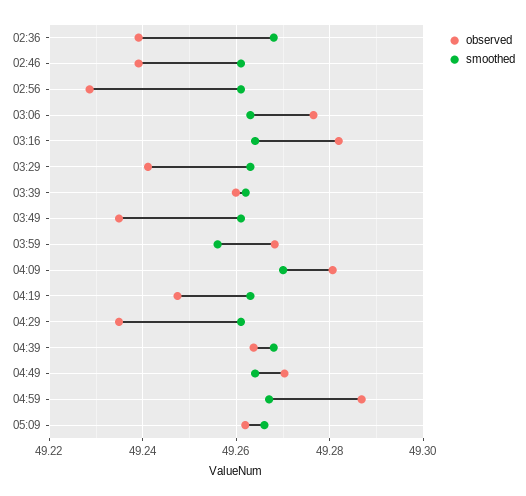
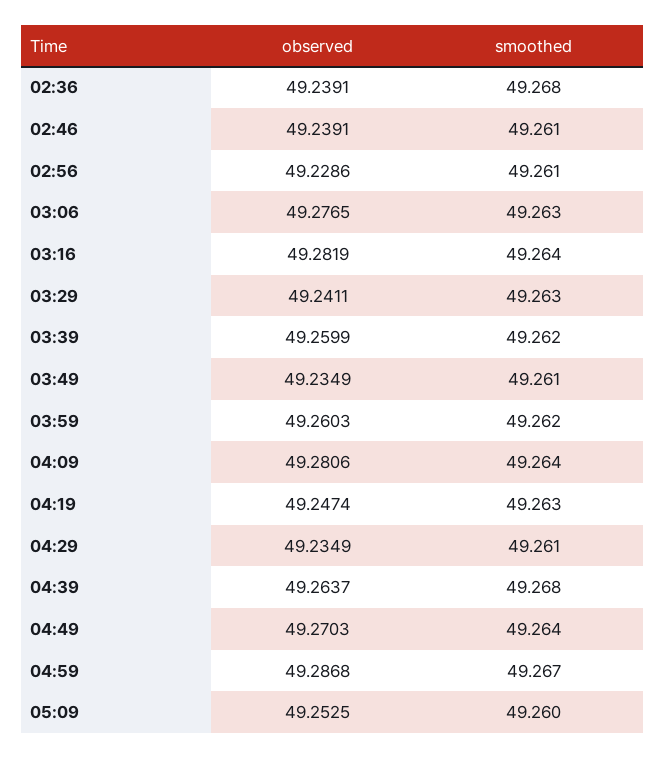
observed, 03:59: 49.268 -> 49.2603
smoothed, 03:59: 49.256 -> 49.262
smoothed, 04:09: 49.27 -> 49.264
observed, 05:09: 49.262 -> 49.2525
smoothed, 05:09: 49.266 -> 49.26

